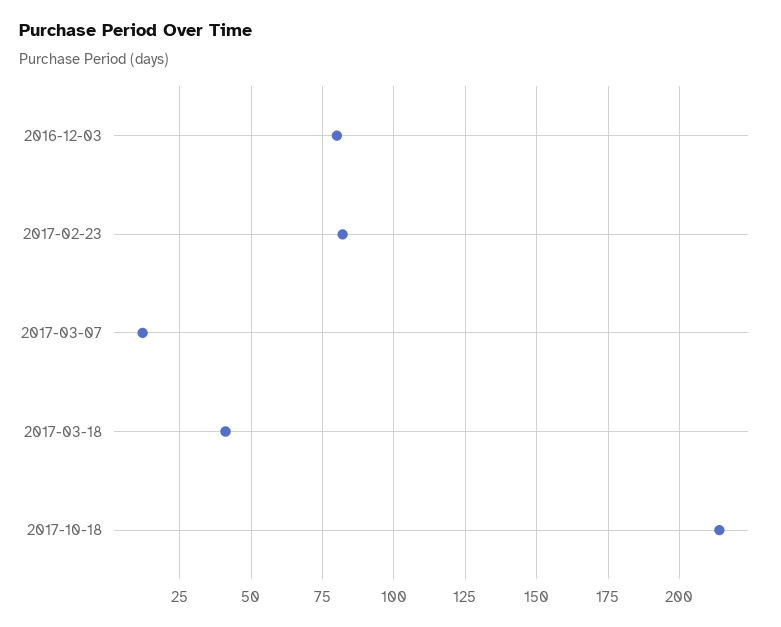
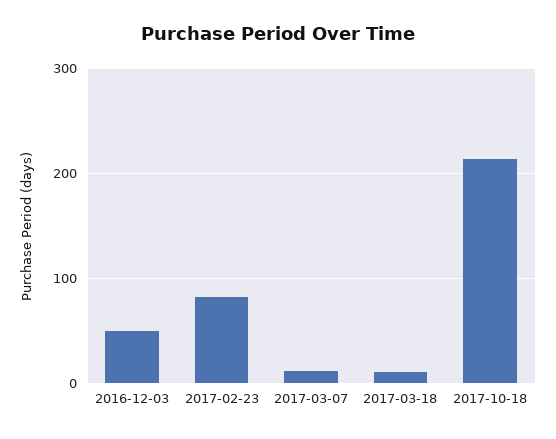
2016-12-03: 80 -> 50
2017-03-18: 40 -> 10

